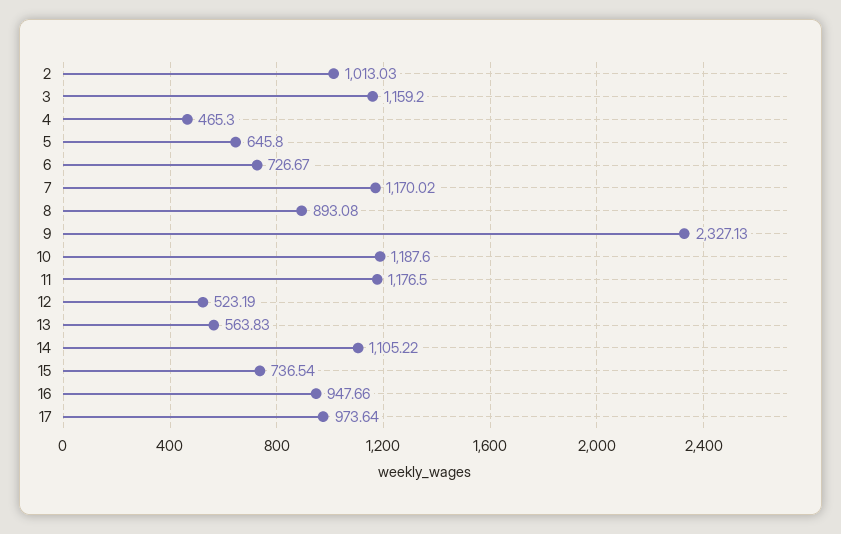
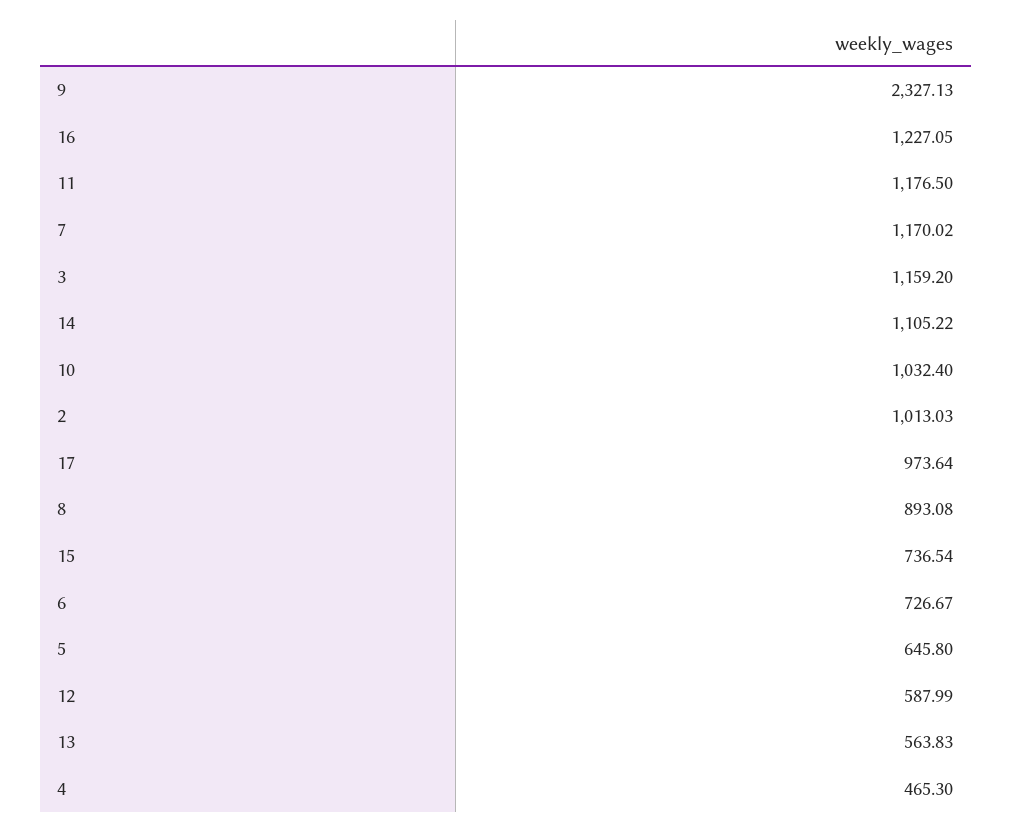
10: 1187.6 -> 1032.4
12: 523.19 -> 587.99
16: 947.66 -> 1227.05

